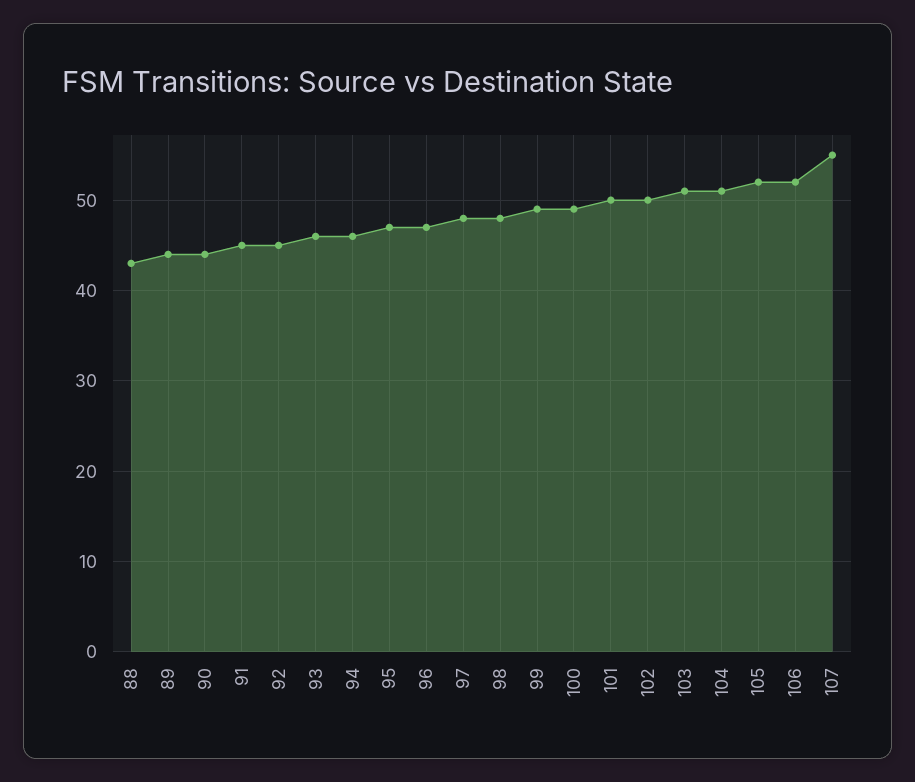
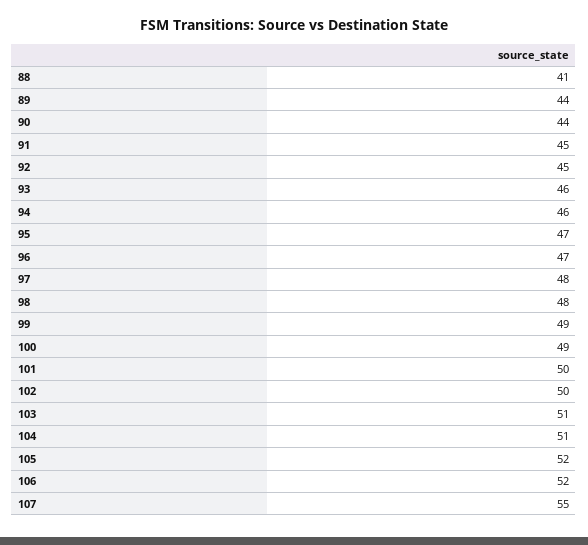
88: 43 -> 41

